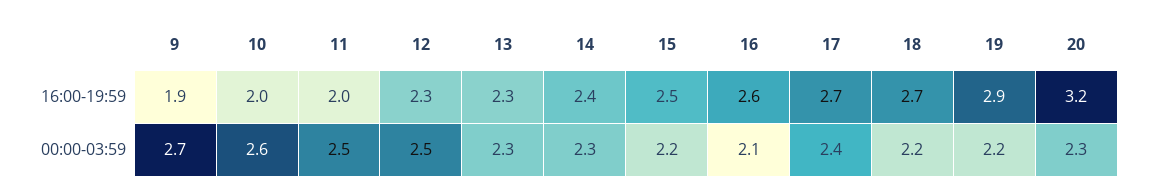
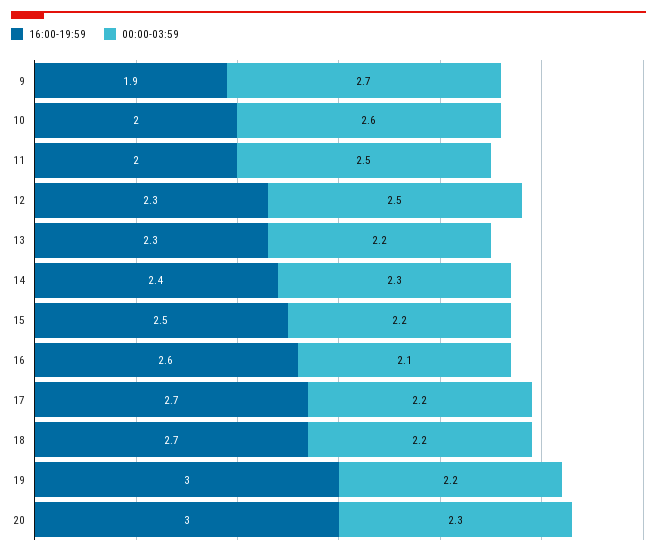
16:00-19:59, 19: 2.9 -> 3
16:00-19:59, 20: 3.2 -> 3
00:00-03:59, 13: 2.3 -> 2.2
00:00-03:59, 17: 2.4 -> 2.2

